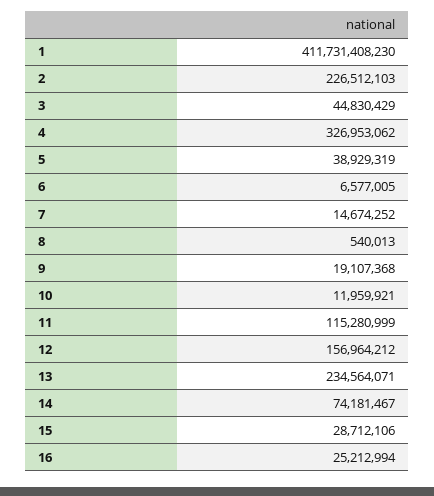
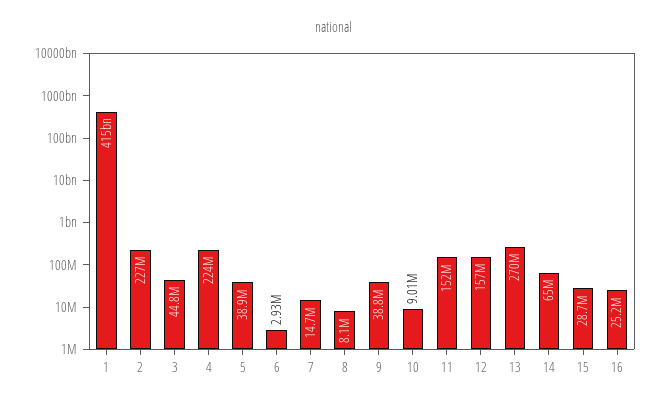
1: 411731408230 -> 415000000000
4: 326953062 -> 224000000
6: 6577005 -> 2930000
8: 540013 -> 8100000
9: 19107368 -> 38800000
10: 11959921 -> 9010000
11: 115280999 -> 152000000
13: 234564071 -> 270000000
14: 74181467 -> 65000000

